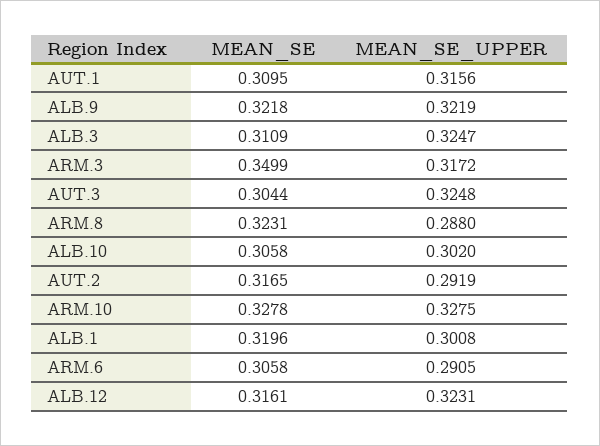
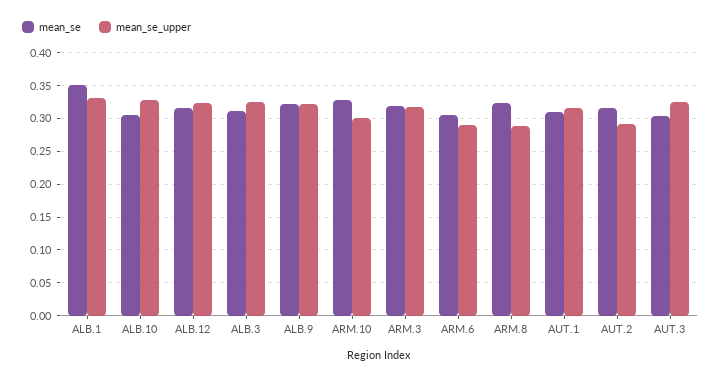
MEAN_SE, ARM.3: 0.3499 -> 0.32
MEAN_SE_UPPER, ALB.10: 0.302 -> 0.33
MEAN_SE_UPPER, ARM.10: 0.3275 -> 0.3
MEAN_SE, ALB.1: 0.3196 -> 0.35
MEAN_SE_UPPER, ALB.1: 0.3008 -> 0.33

